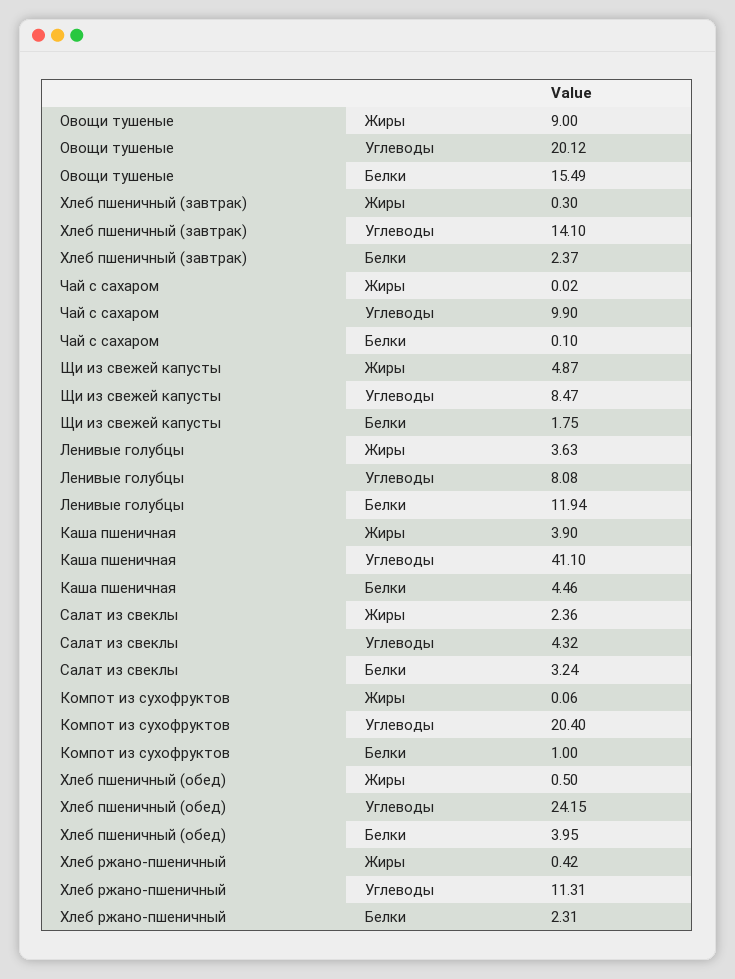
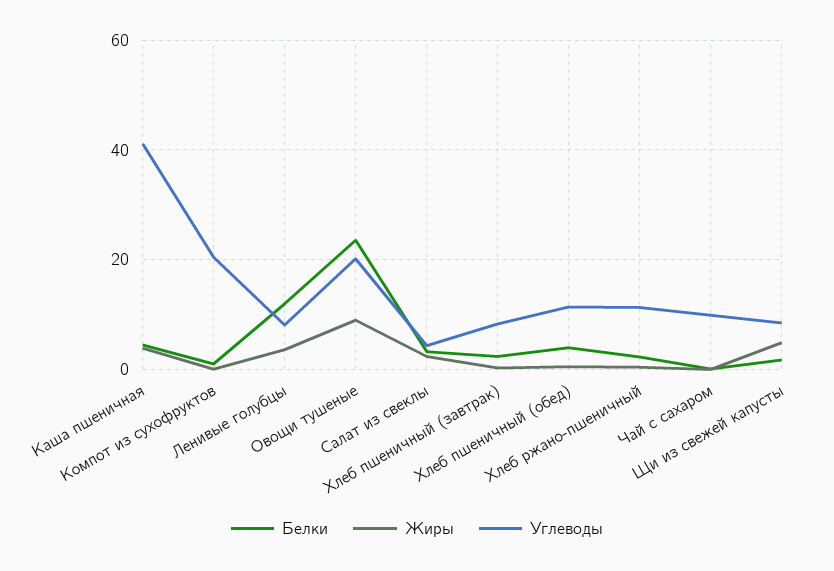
Белки, Овощи тушеные: 15.49 -> 24
Углеводы, Хлеб пшеничный (завтрак): 14.1 -> 8
Углеводы, Хлеб пшеничный (обед): 24.15 -> 12

